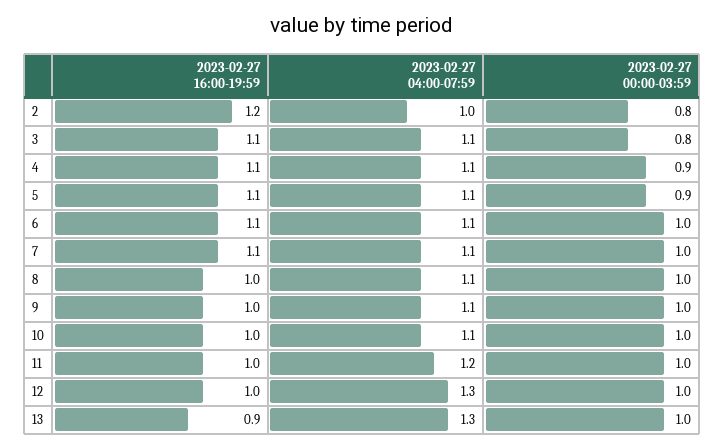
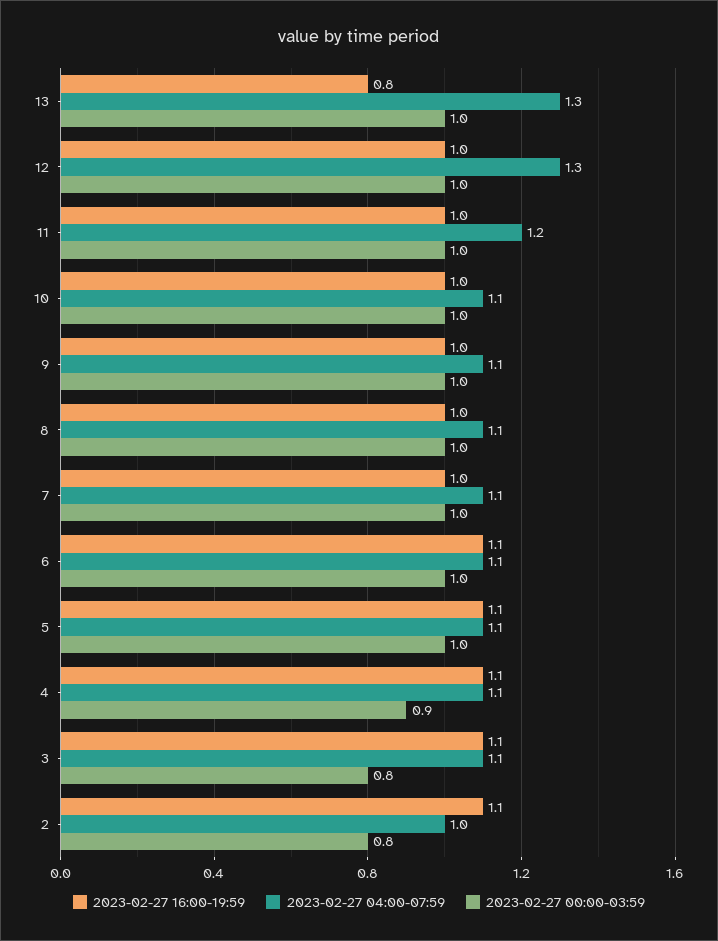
2023-02-27 16:00-19:59, 2: 1.2 -> 1.1
2023-02-27 00:00-03:59, 5: 0.9 -> 1
2023-02-27 16:00-19:59, 7: 1.1 -> 1
2023-02-27 16:00-19:59, 13: 0.9 -> 0.8

